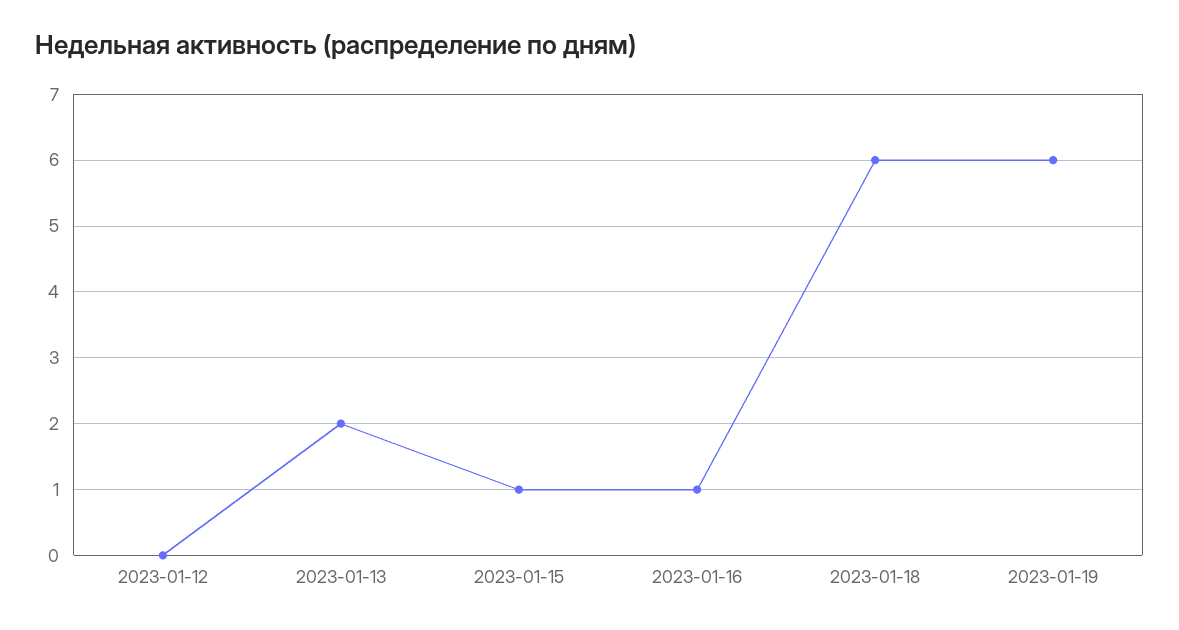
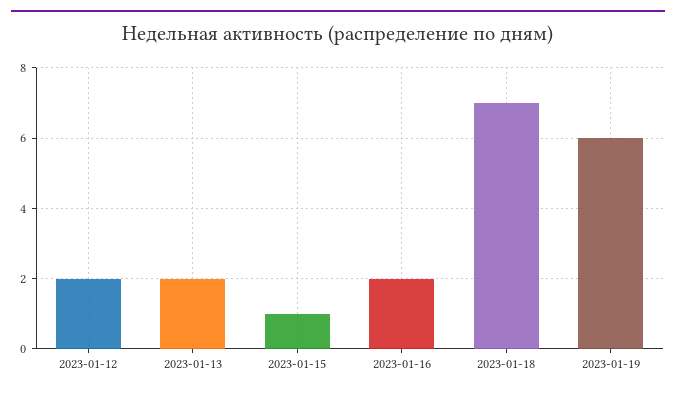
2023-01-12: 0 -> 2
2023-01-16: 1 -> 2
2023-01-18: 6 -> 7

